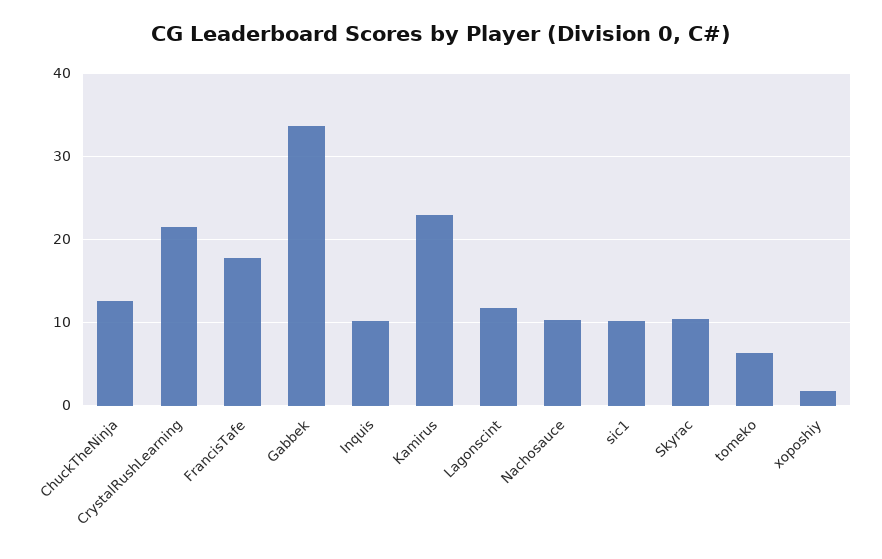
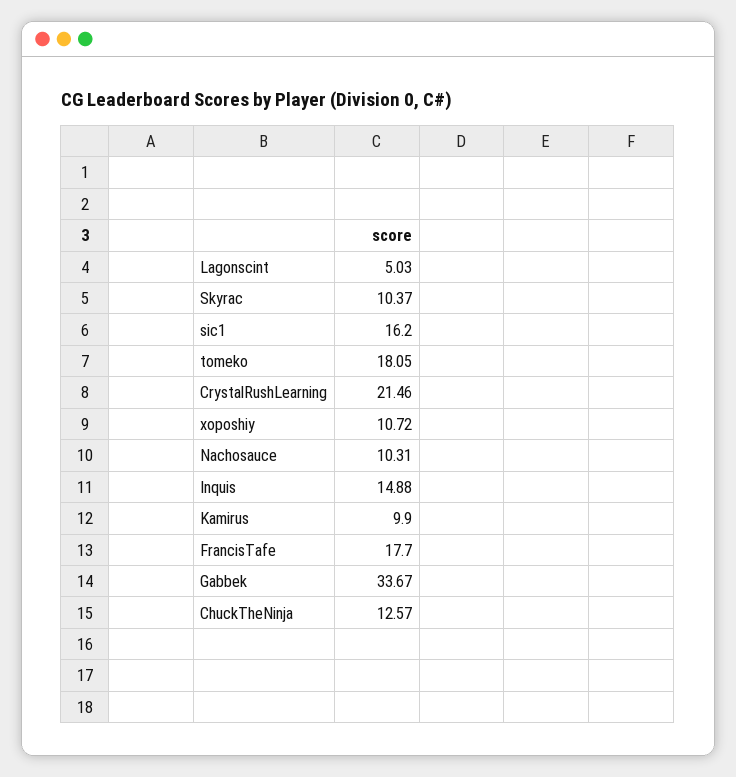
Inquis: 10 -> 14.88
Kamirus: 23 -> 9.9
Lagonscint: 12 -> 5.03
sic1: 10 -> 16.2
tomeko: 6 -> 18.05
xoposhiy: 2 -> 10.72

